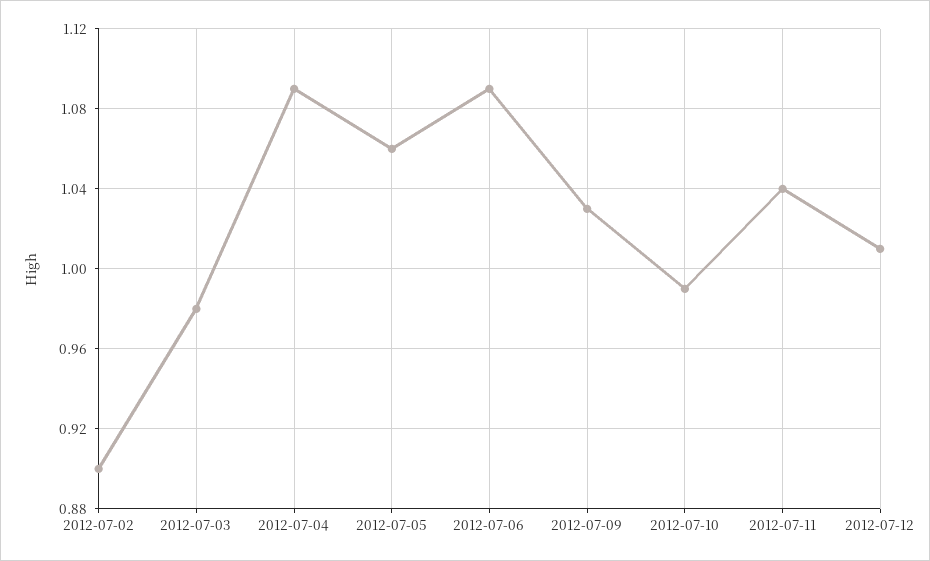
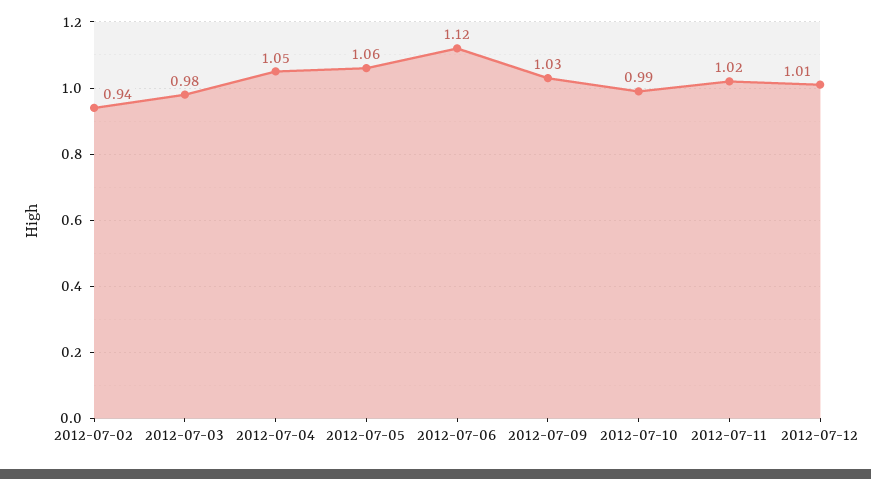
2012-07-02: 0.9 -> 0.94
2012-07-04: 1.09 -> 1.05
2012-07-06: 1.09 -> 1.12
2012-07-11: 1.04 -> 1.02

